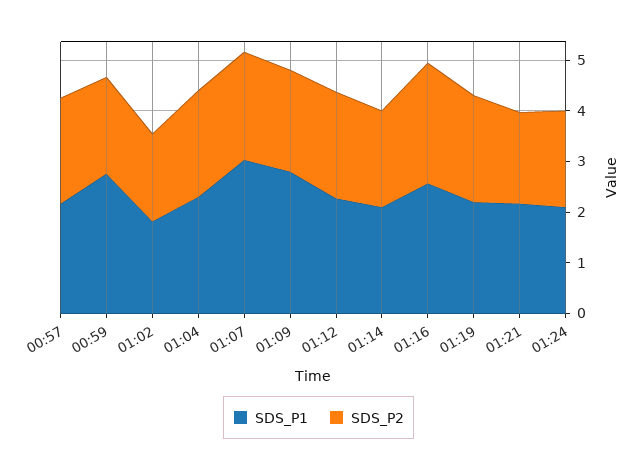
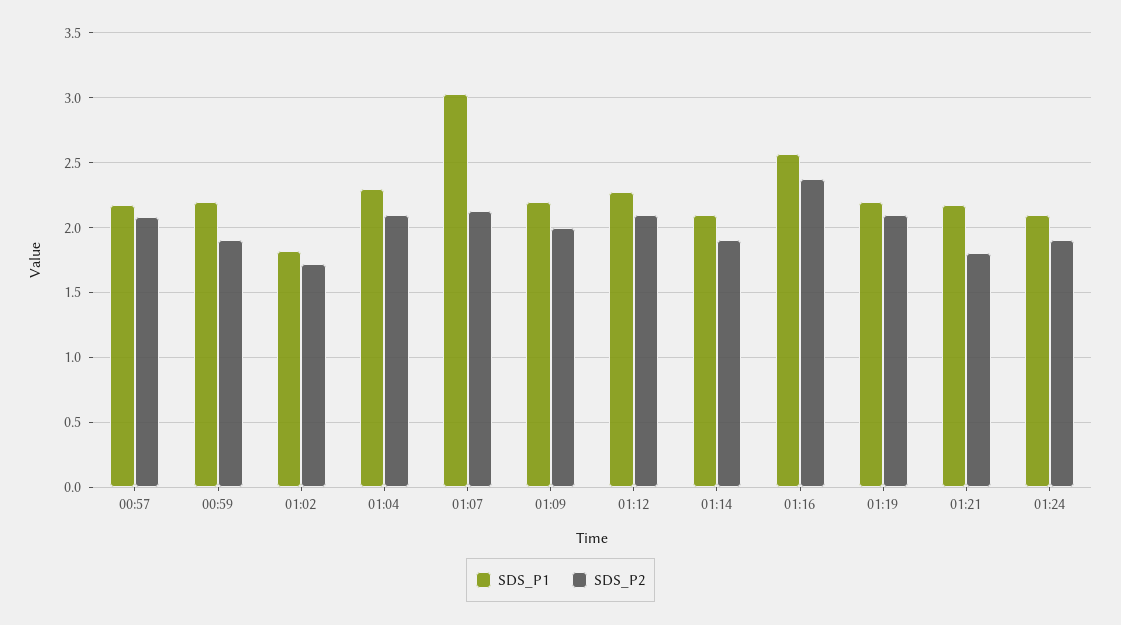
SDS_P1, 00:59: 2.8 -> 2.2
SDS_P1, 01:09: 2.8 -> 2.2

